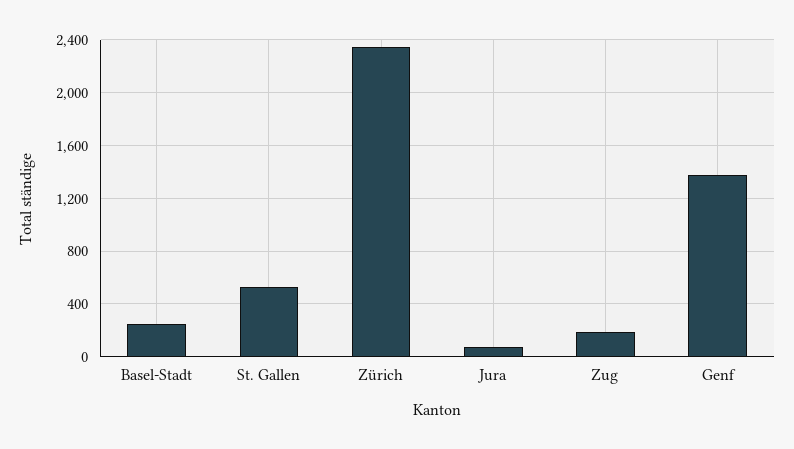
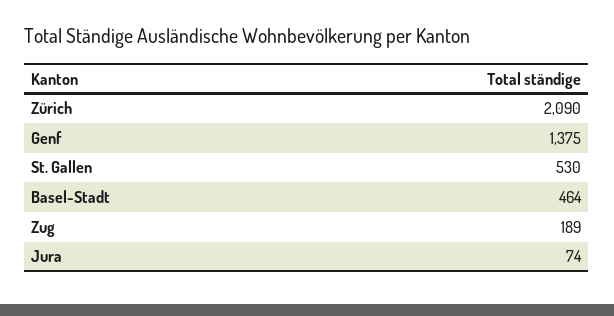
Basel-Stadt: 250 -> 464
Zürich: 2350 -> 2090

